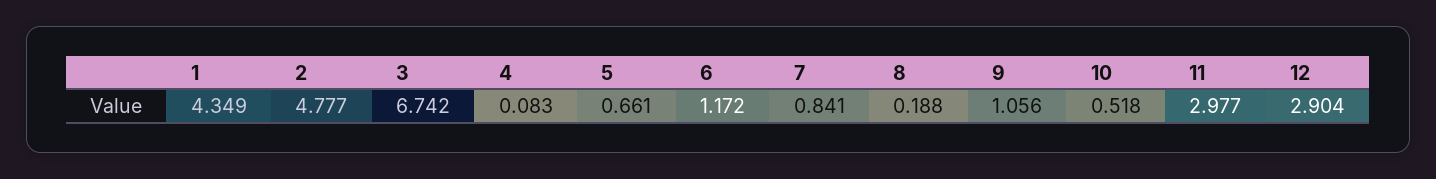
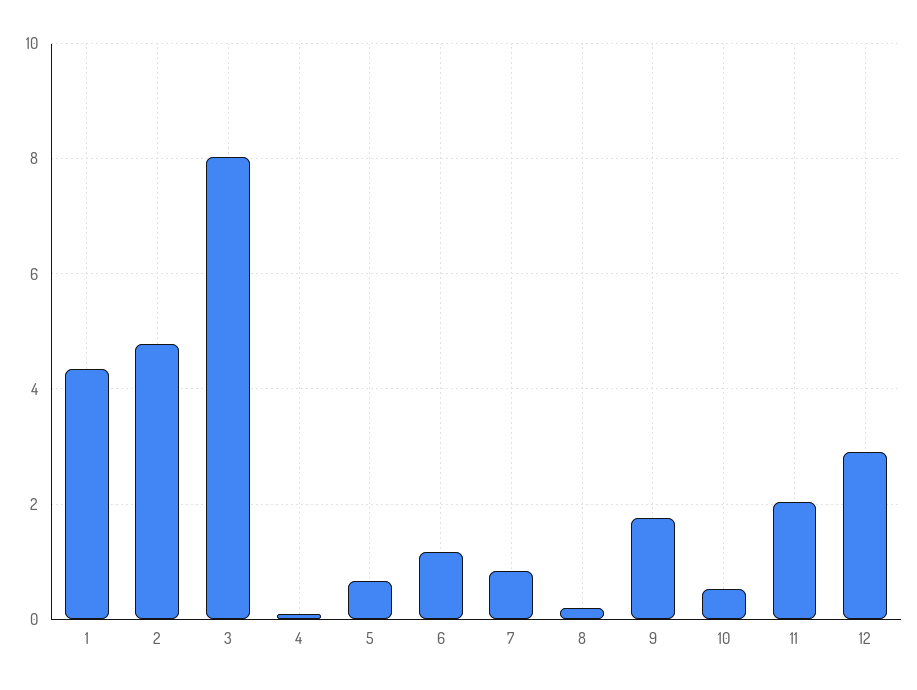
3: 6.742 -> 8
9: 1.056 -> 1.8
11: 2.977 -> 2

